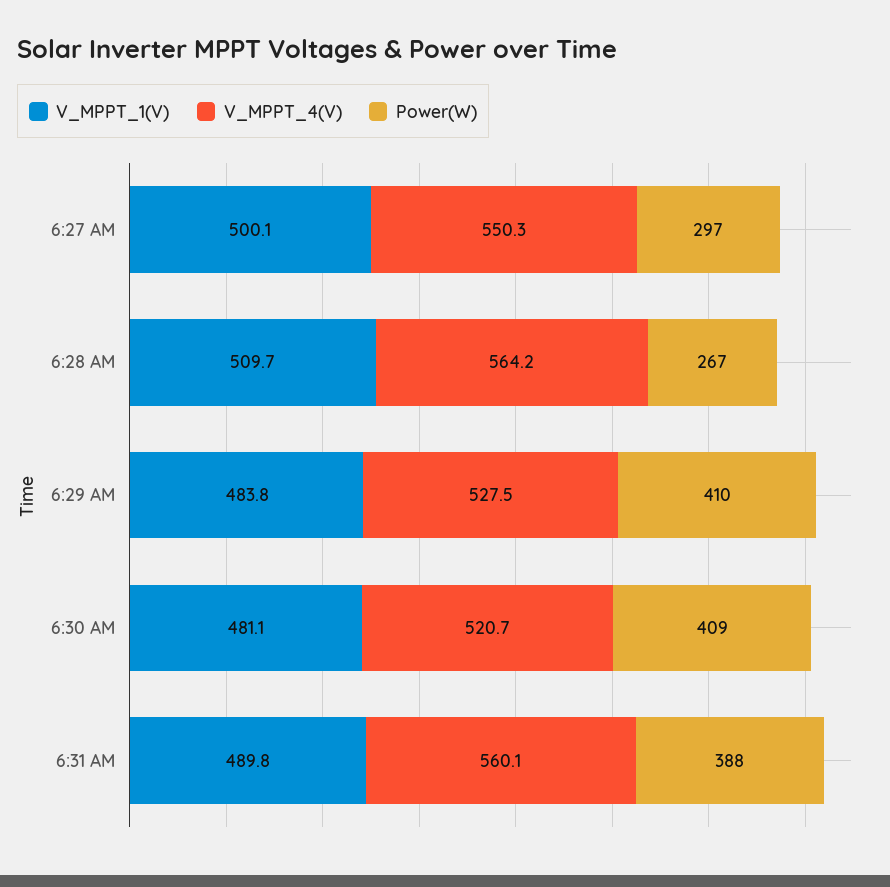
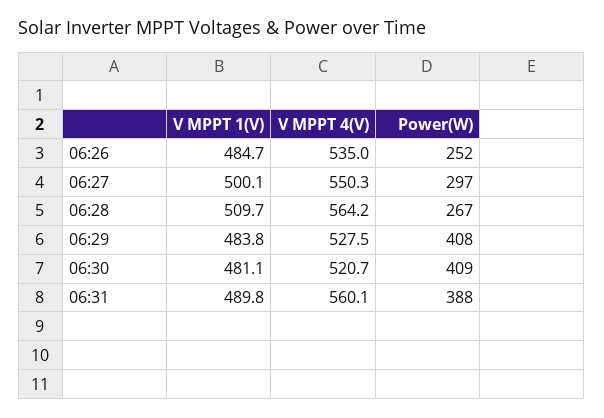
Power(W), 6:29 AM: 410 -> 408
V_MPPT_1(V), 06:26: none -> 484.7
V_MPPT_4(V), 06:26: none -> 535
Power(W), 06:26: none -> 252

